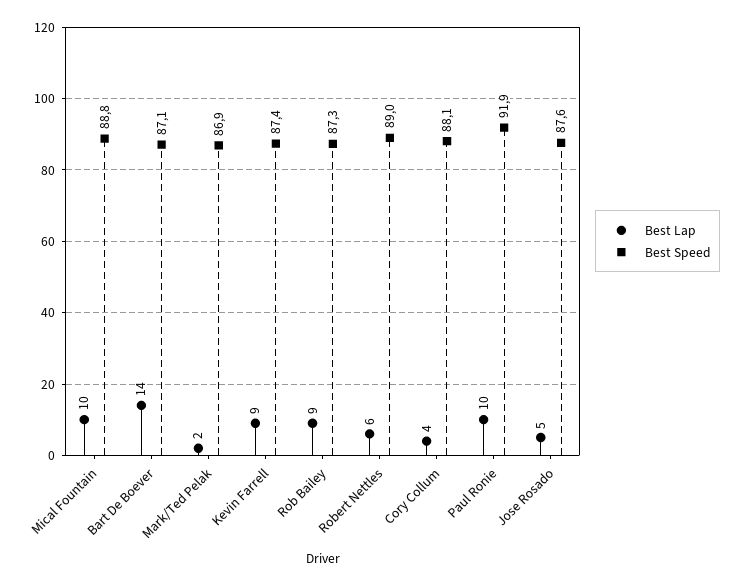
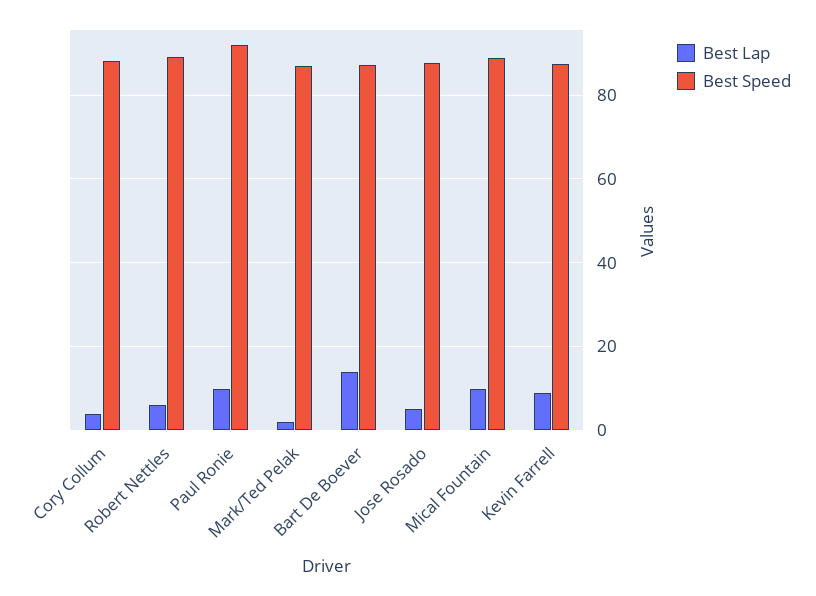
Best Lap, Rob Bailey: 9 -> none
Best Speed, Rob Bailey: 87.3 -> none

